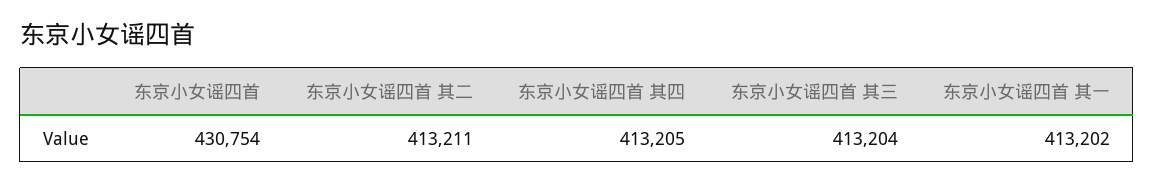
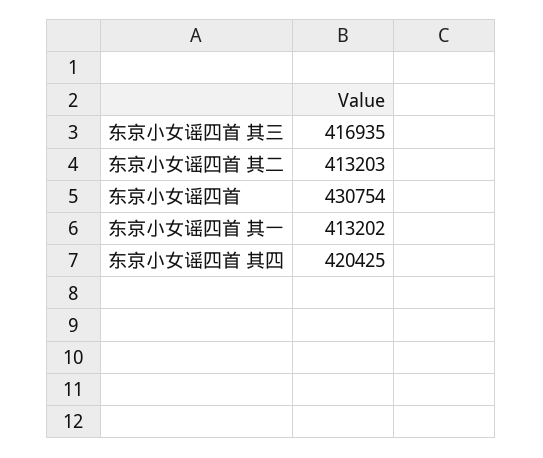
东京小女谣四首 其二: 413211 -> 413203
东京小女谣四首 其四: 413205 -> 420425
东京小女谣四首 其三: 413204 -> 416935

